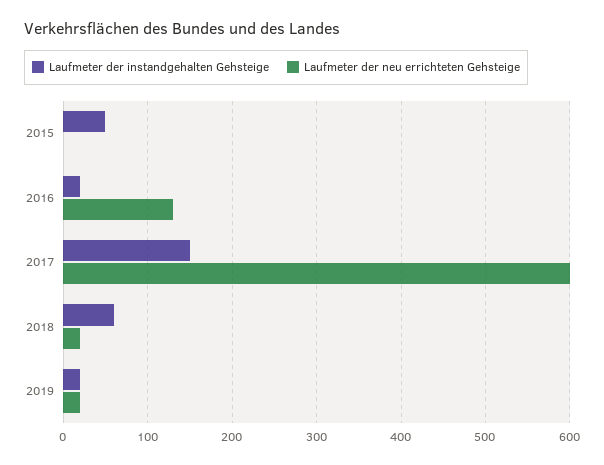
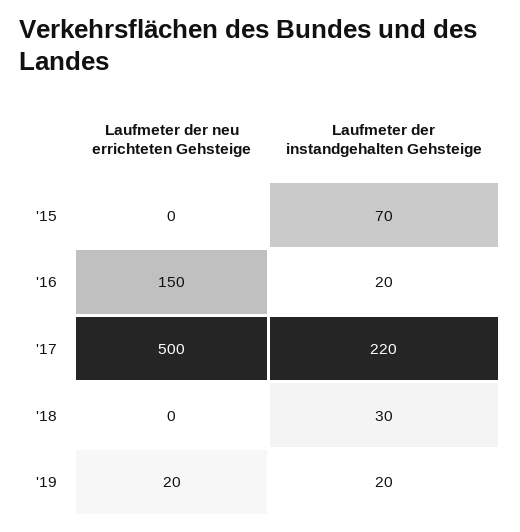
Laufmeter der instandgehalten Gehsteige, 2015: 50 -> 70
Laufmeter der neu errichteten Gehsteige, 2016: 130 -> 150
Laufmeter der instandgehalten Gehsteige, 2017: 150 -> 220
Laufmeter der neu errichteten Gehsteige, 2017: 600 -> 500
Laufmeter der instandgehalten Gehsteige, 2018: 60 -> 30
Laufmeter der neu errichteten Gehsteige, 2018: 20 -> 0

